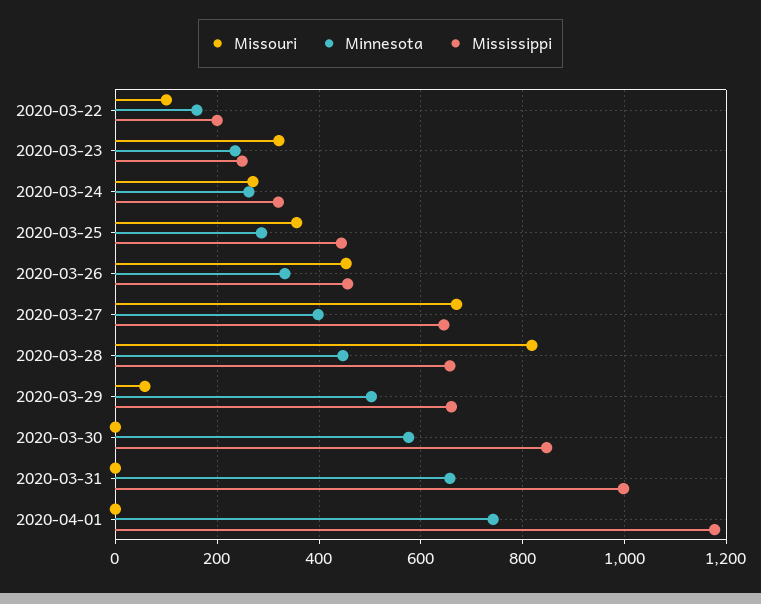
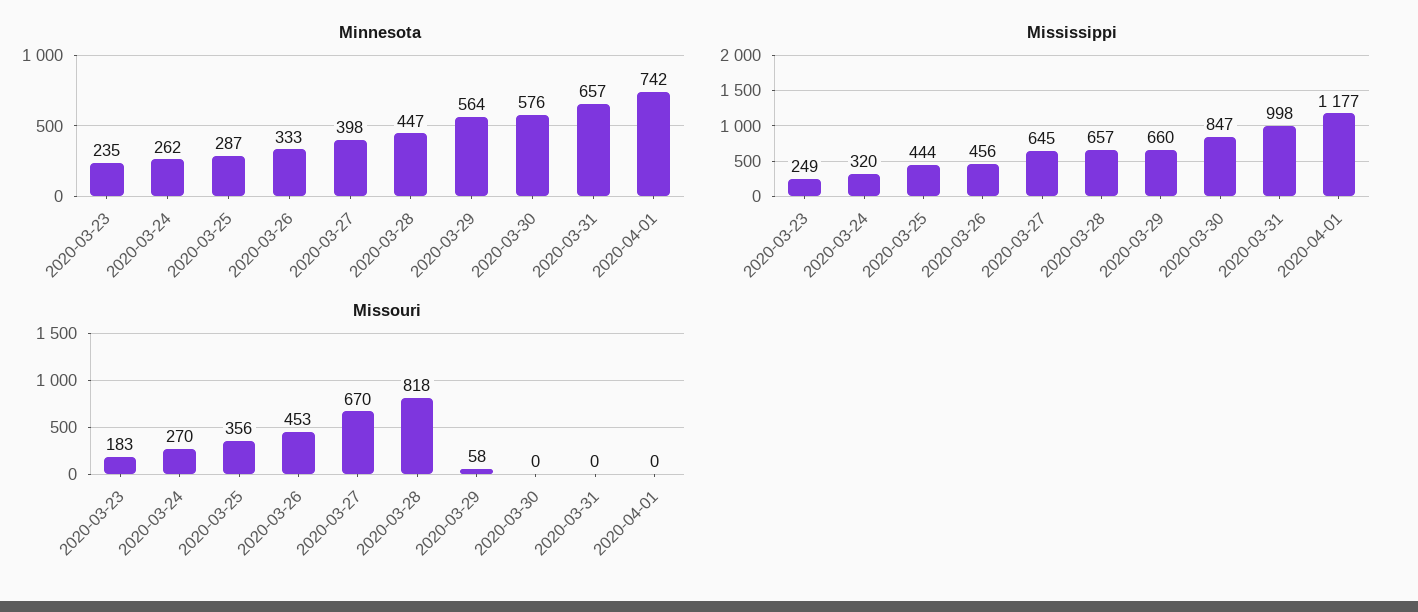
Missouri, 2020-03-22: 100 -> none
Minnesota, 2020-03-22: 160 -> none
Mississippi, 2020-03-22: 200 -> none
Missouri, 2020-03-23: 320 -> 183
Minnesota, 2020-03-29: 500 -> 564

